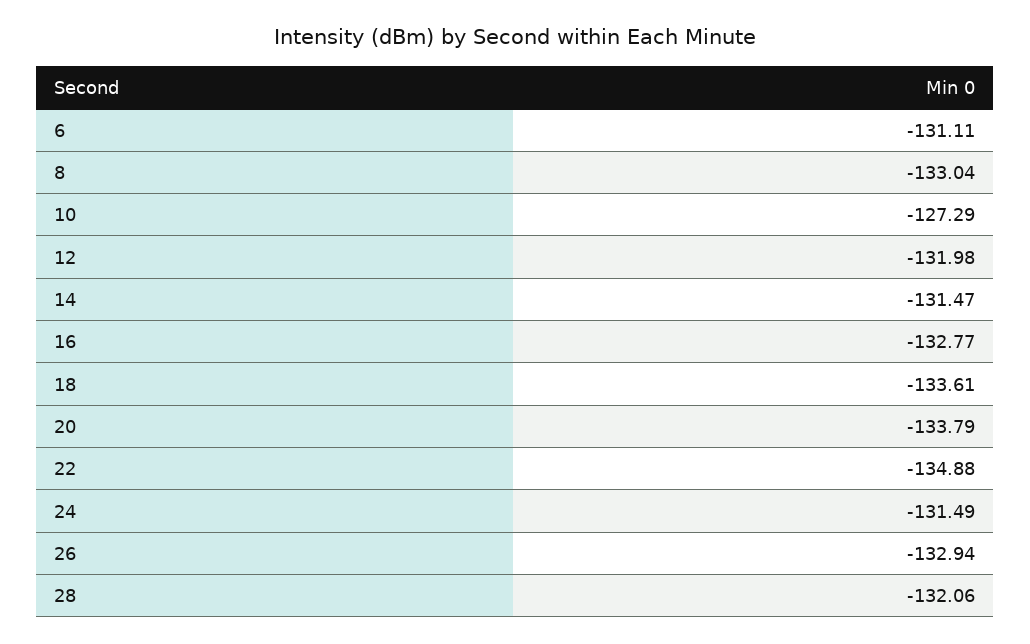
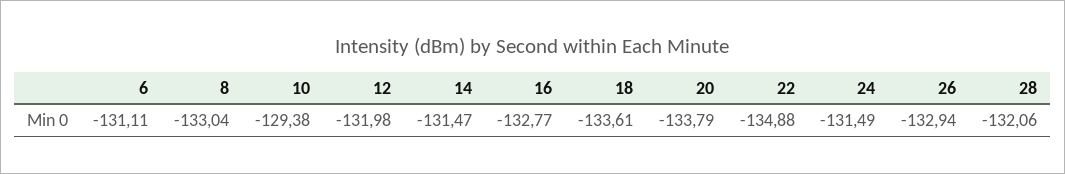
10: -127.29 -> -129.38

